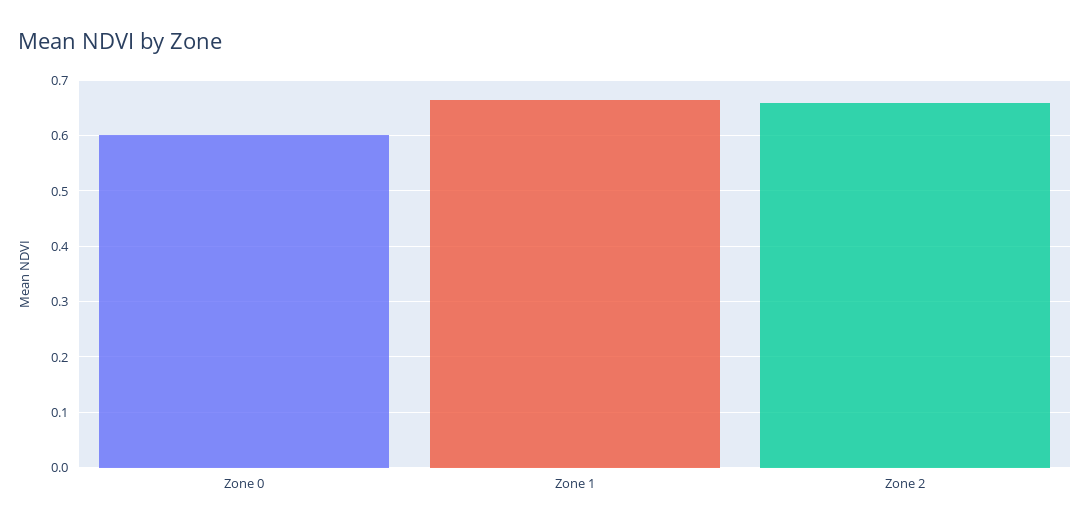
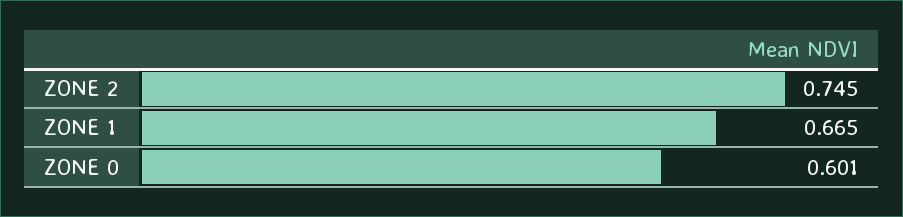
Zone 2: 0.66 -> 0.745

